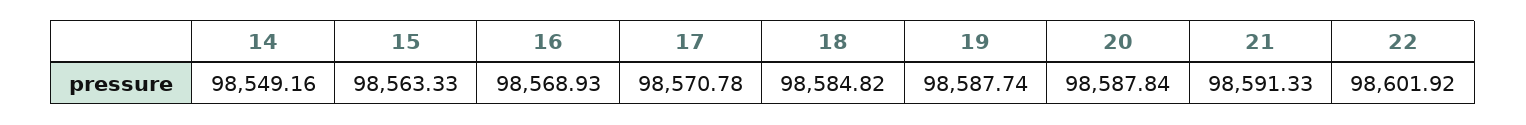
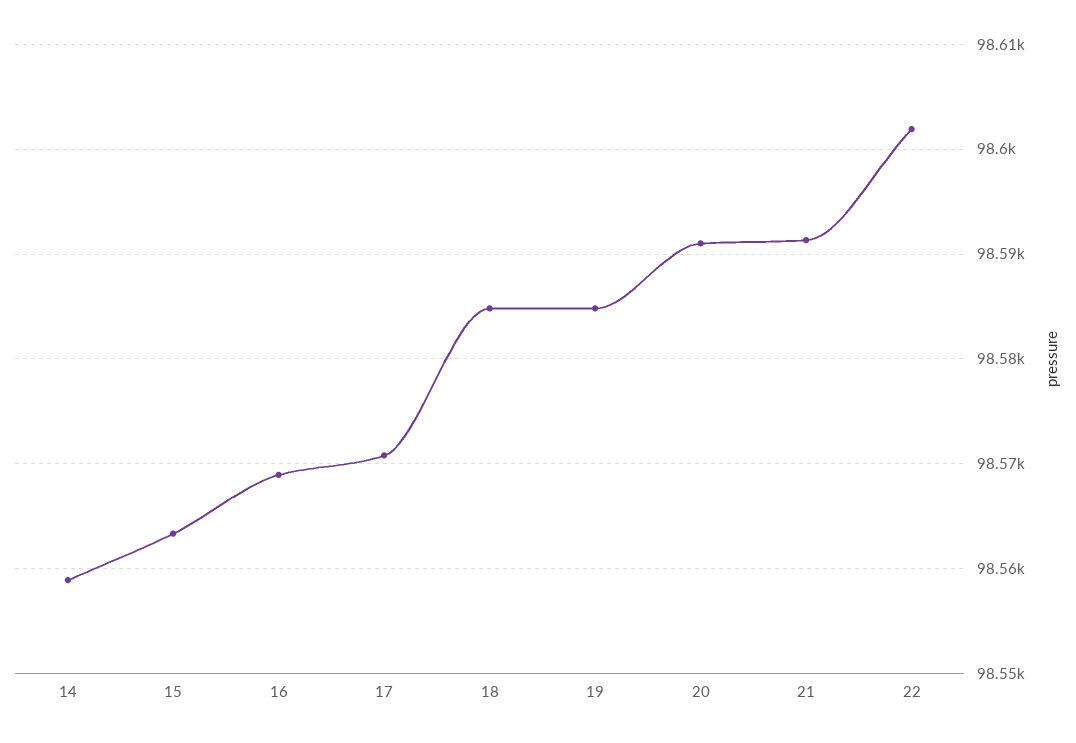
14: 98549.16 -> 98559
19: 98587.74 -> 98585
20: 98587.84 -> 98591

